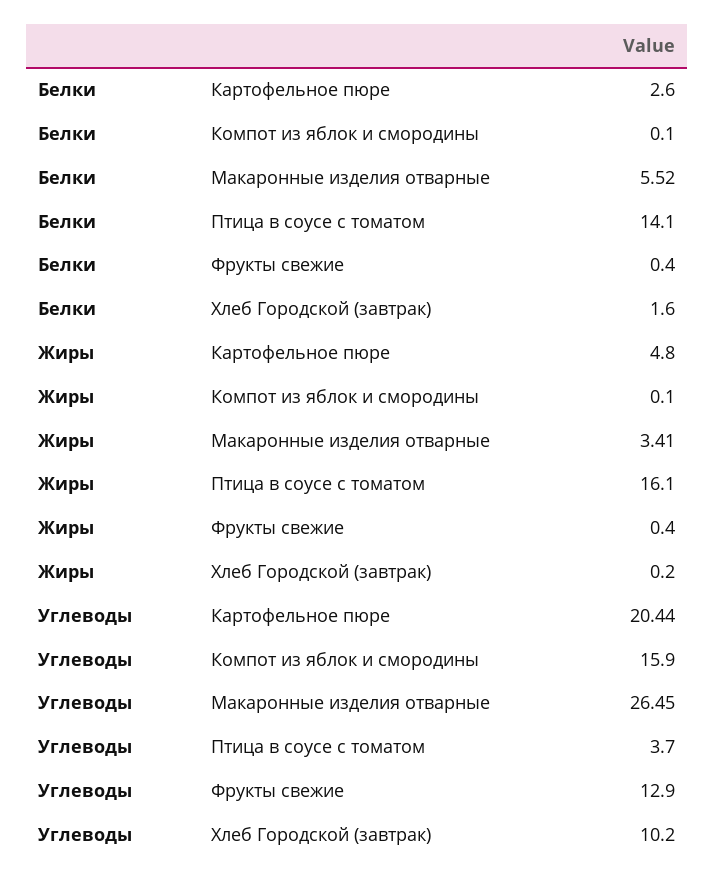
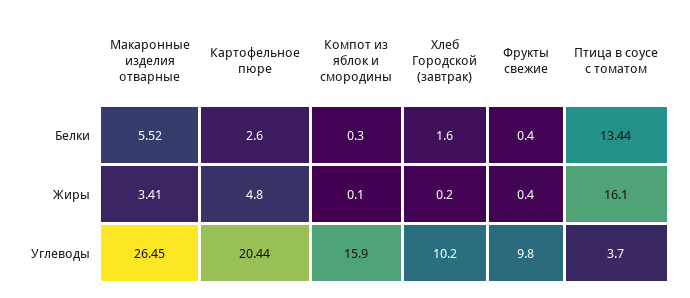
Белки, Компот из яблок и смородины: 0.1 -> 0.3
Белки, Птица в соусе с томатом: 14.1 -> 13.44
Углеводы, Фрукты свежие: 12.9 -> 9.8

